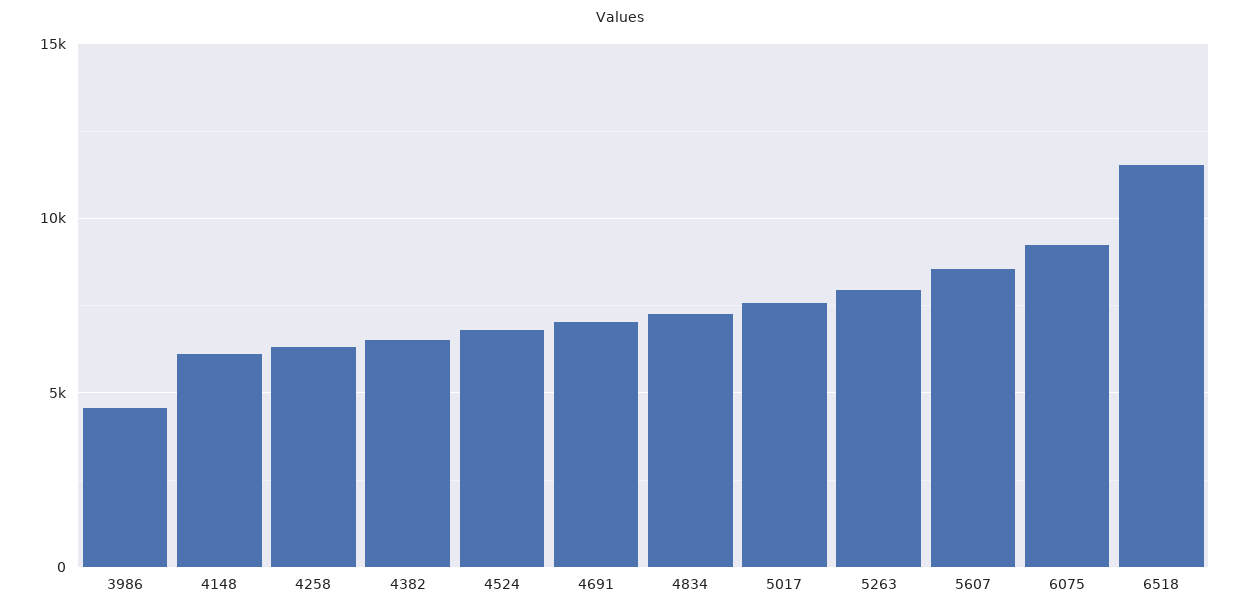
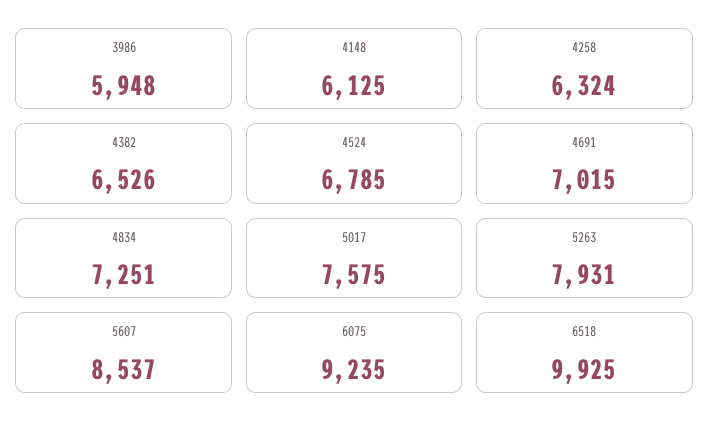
3986: 4500 -> 5948
6518: 11500 -> 9925

